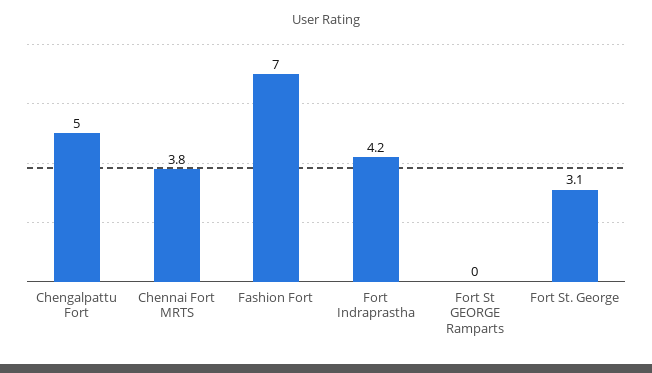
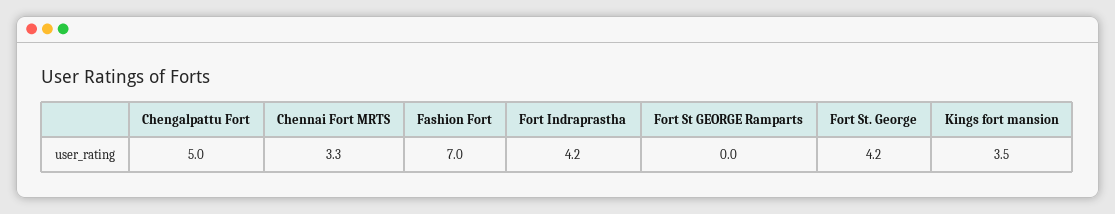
Chennai Fort MRTS: 3.8 -> 3.3
Fort St. George: 3.1 -> 4.2
Kings fort mansion: none -> 3.5

